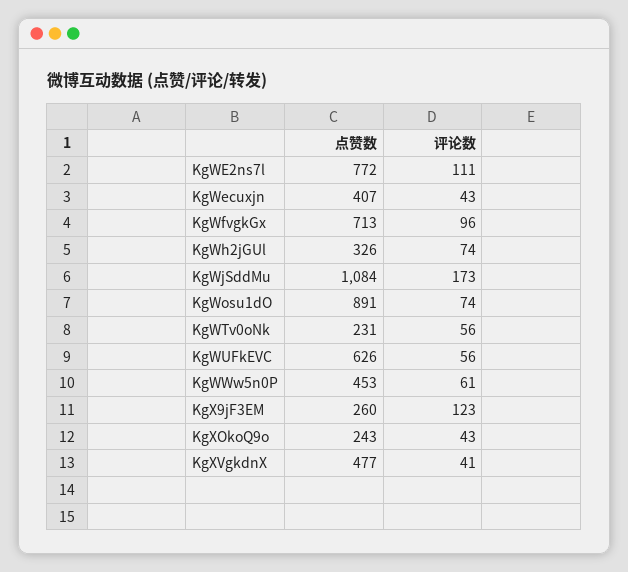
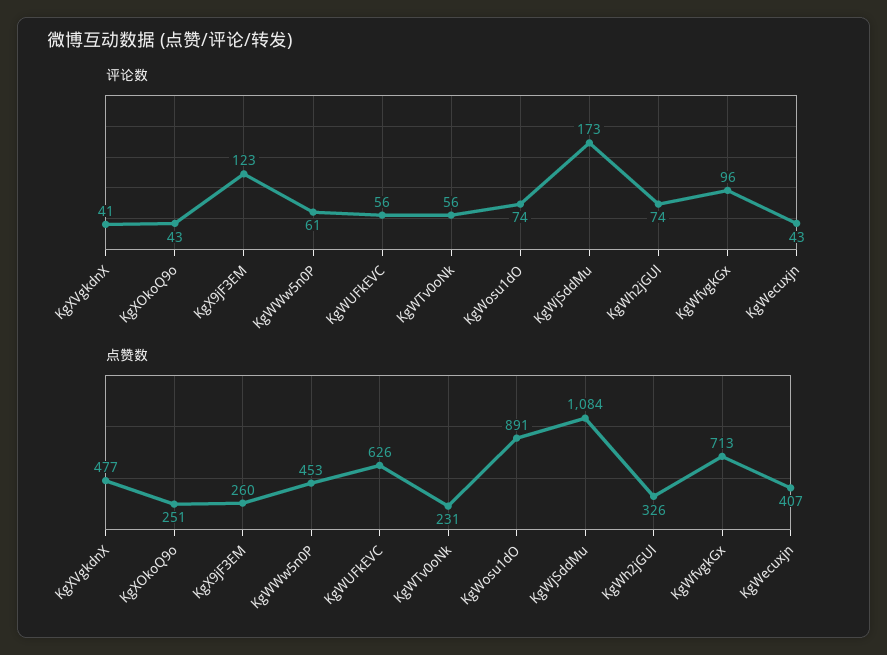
点赞数, KgWE2ns7l: 772 -> none
评论数, KgWE2ns7l: 111 -> none
点赞数, KgXOkoQ9o: 243 -> 251

